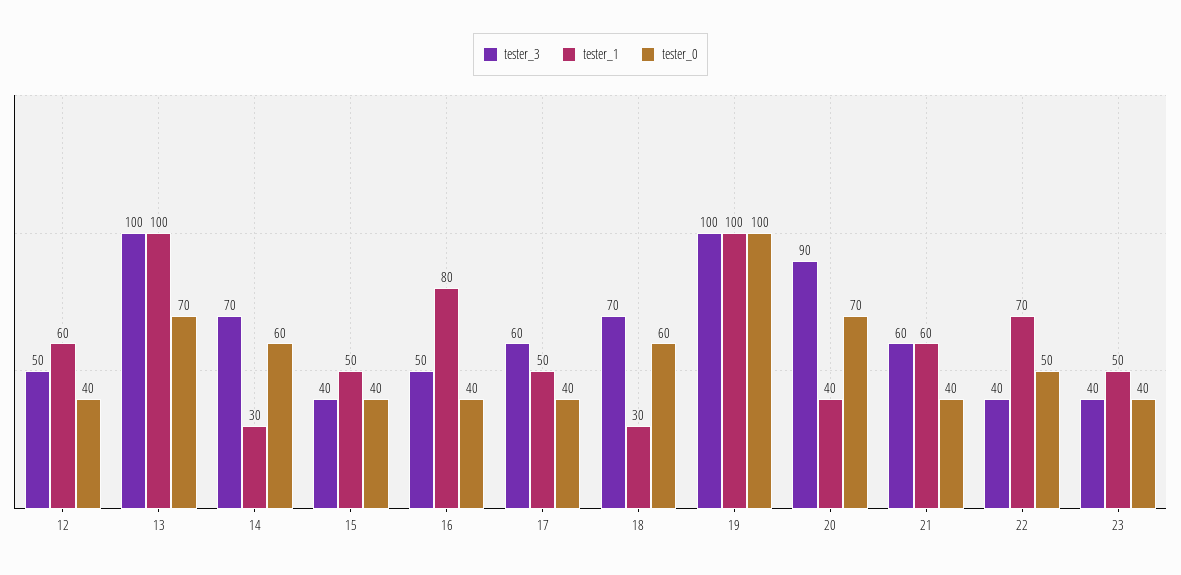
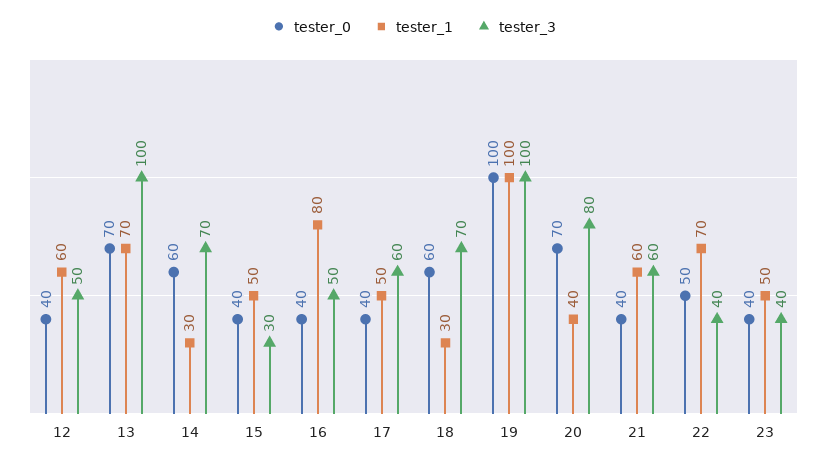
tester_1, 13: 100 -> 70
tester_3, 15: 40 -> 30
tester_3, 20: 90 -> 80

